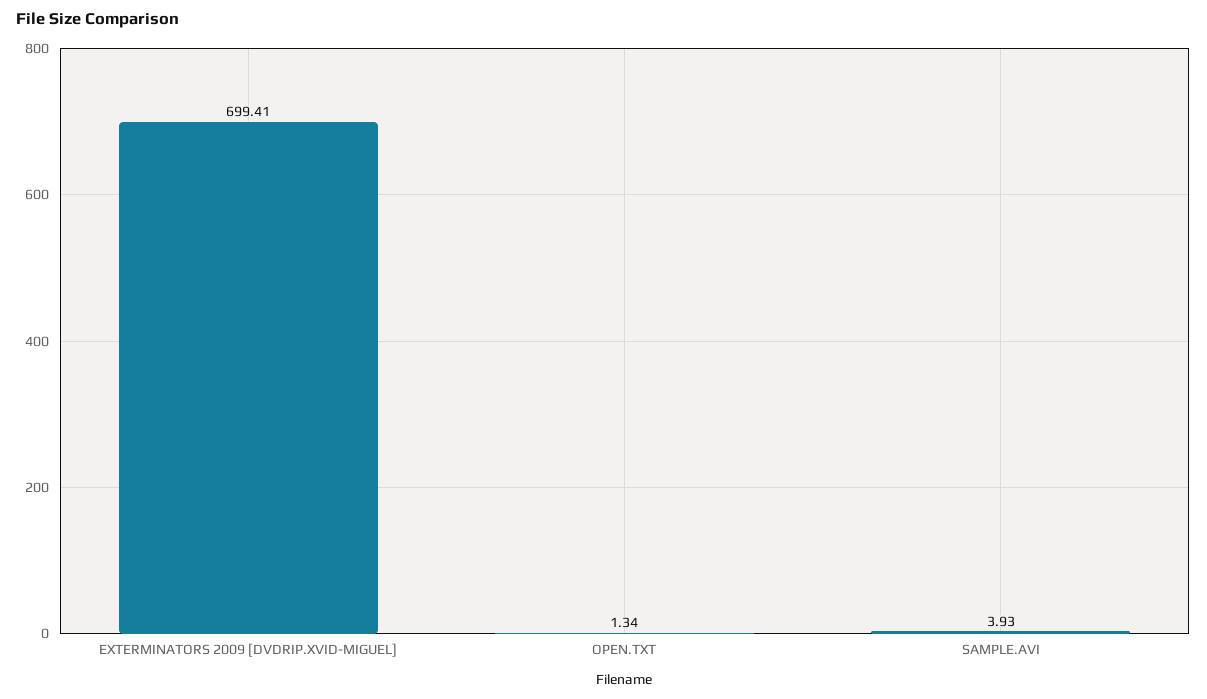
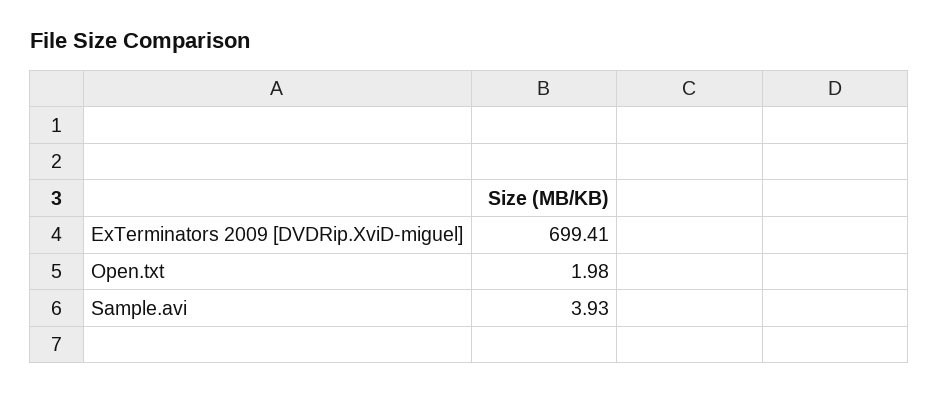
OPEN.TXT: 1.34 -> 1.98

